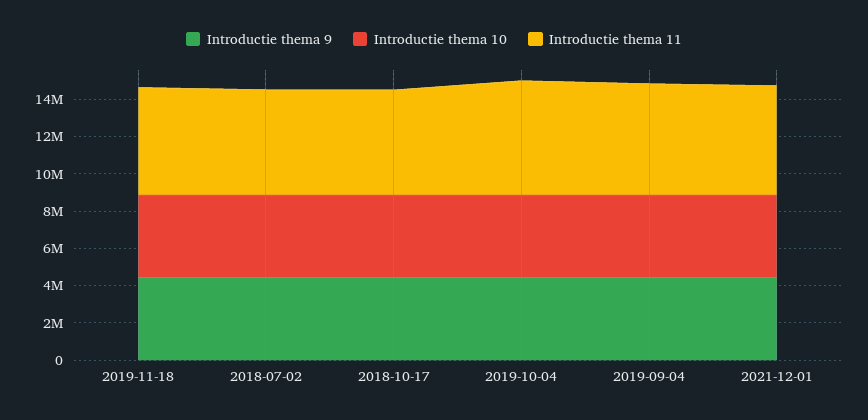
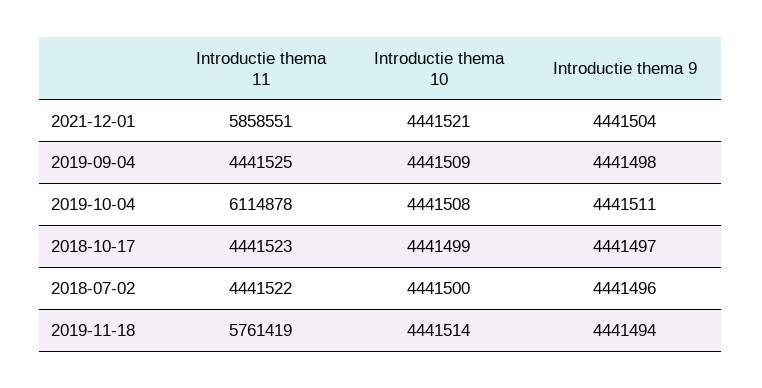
Introductie thema 11, 2018-07-02: 5500000 -> 4441522
Introductie thema 11, 2018-10-17: 5500000 -> 4441523
Introductie thema 11, 2019-09-04: 6000000 -> 4441525

